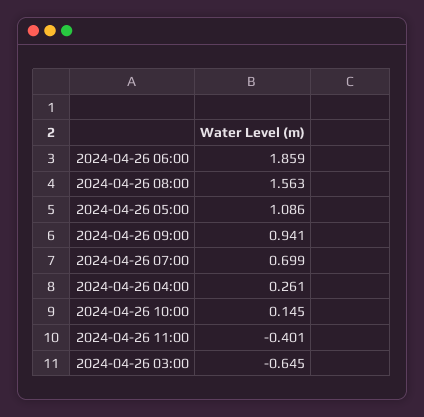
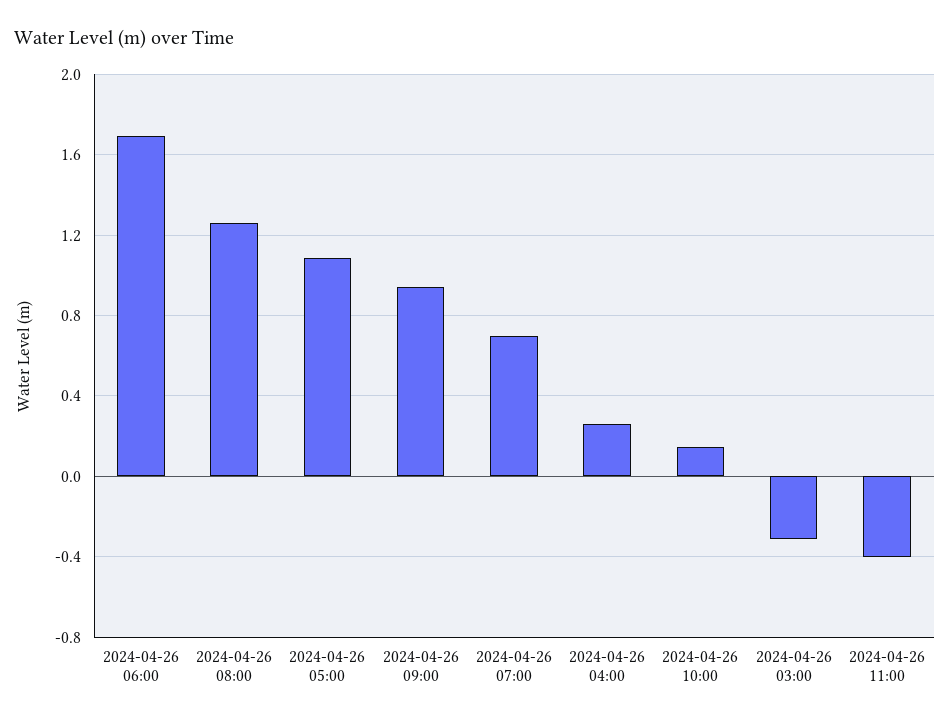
2024-04-26 06:00: 1.859 -> 1.7
2024-04-26 08:00: 1.563 -> 1.25
2024-04-26 03:00: -0.645 -> -0.3

